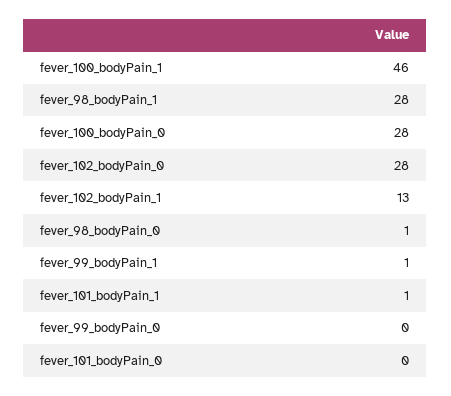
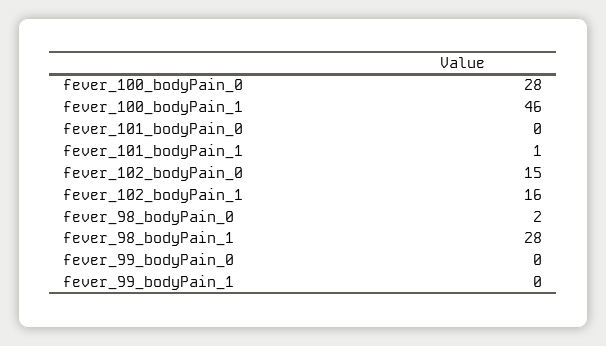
fever_102_bodyPain_0: 28 -> 15
fever_102_bodyPain_1: 13 -> 16
fever_98_bodyPain_0: 1 -> 2
fever_99_bodyPain_1: 1 -> 0

